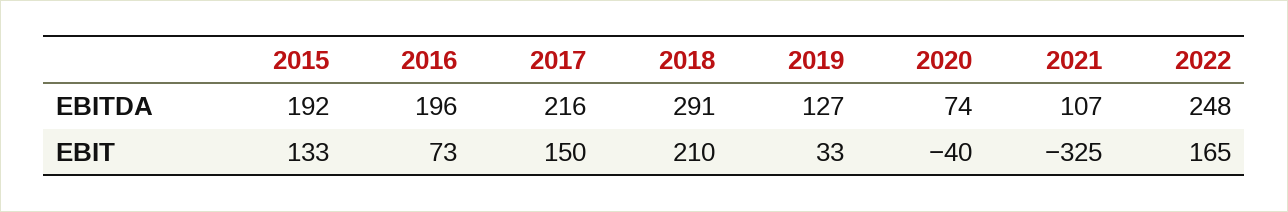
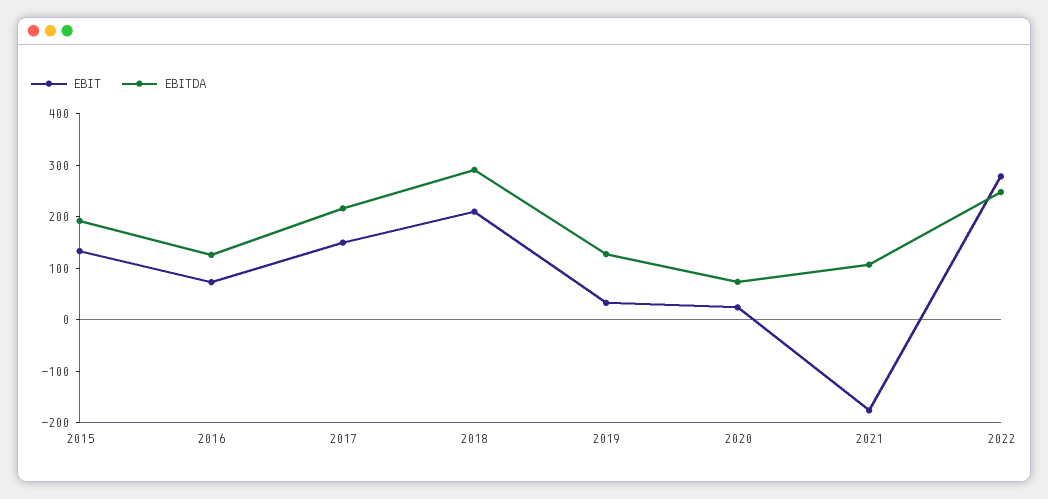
EBITDA, 2016: 196 -> 120
EBIT, 2020: -40 -> 20
EBIT, 2021: -325 -> -180
EBIT, 2022: 165 -> 280

